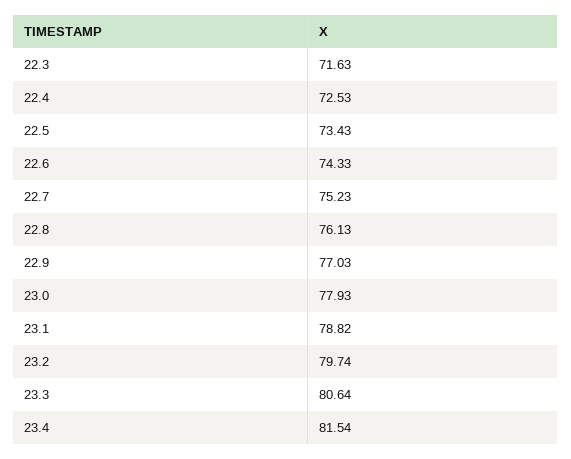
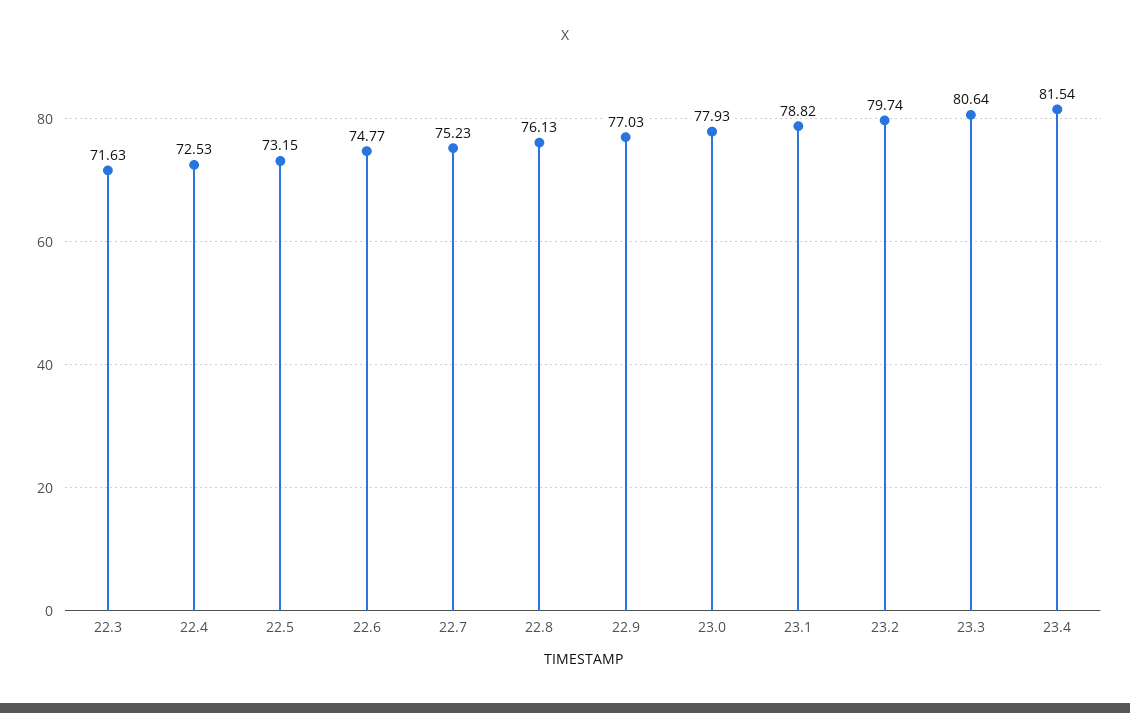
22.5: 73.43 -> 73.15
22.6: 74.33 -> 74.77

